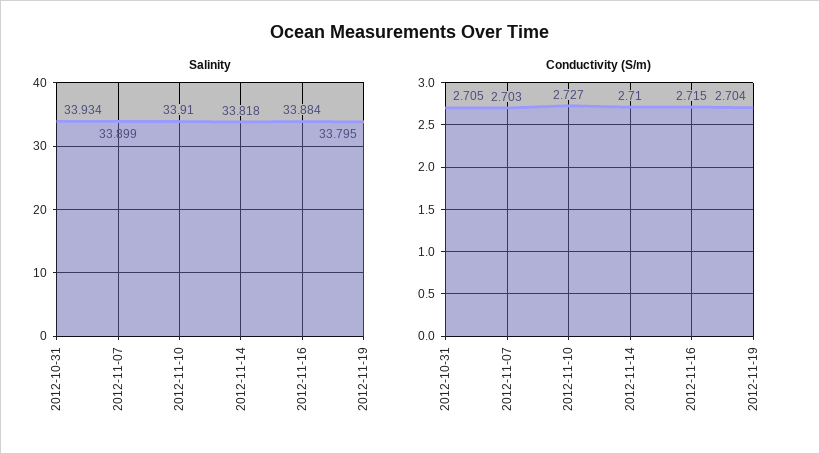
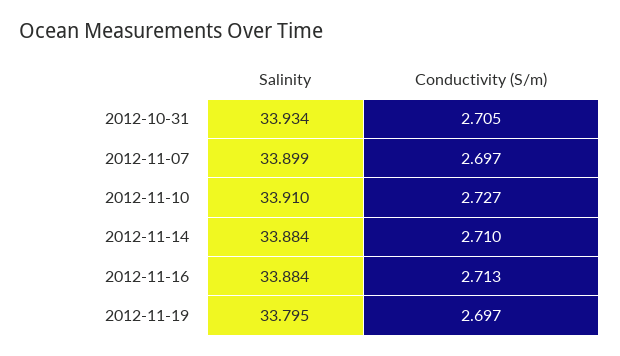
Salinity, 2012-11-14: 33.818 -> 33.884
Conductivity (S/m), 2012-11-07: 2.703 -> 2.697
Conductivity (S/m), 2012-11-16: 2.715 -> 2.713
Conductivity (S/m), 2012-11-19: 2.704 -> 2.697

